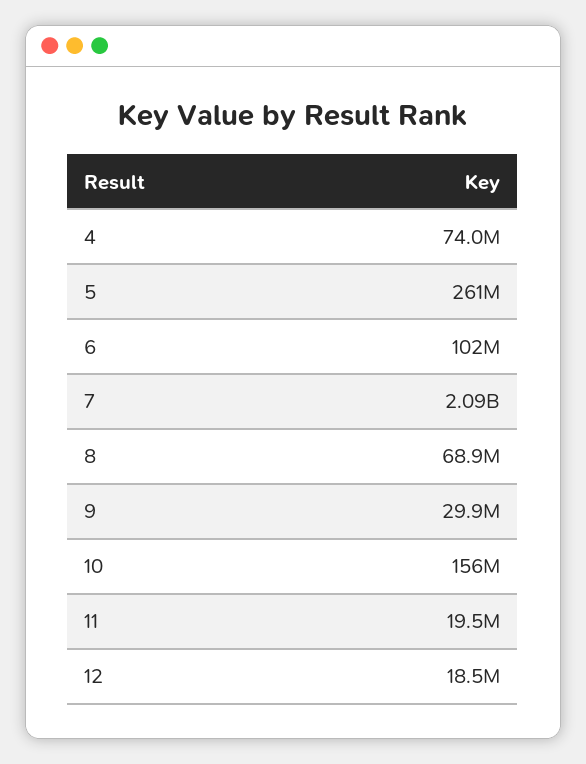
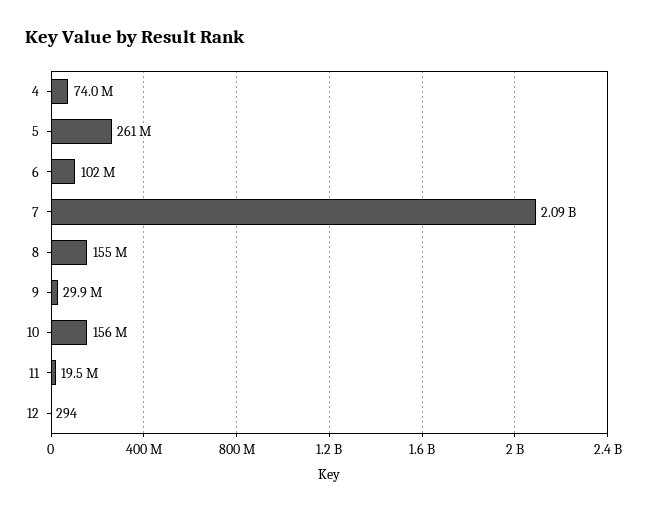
8: 68900000 -> 155000000
12: 18500000 -> 294

